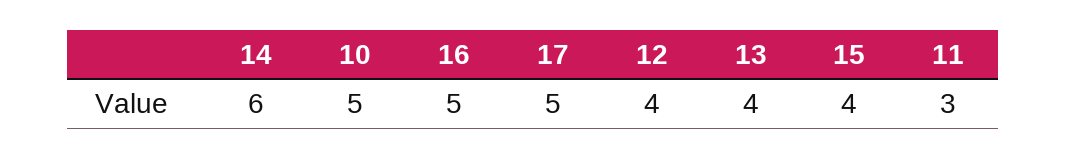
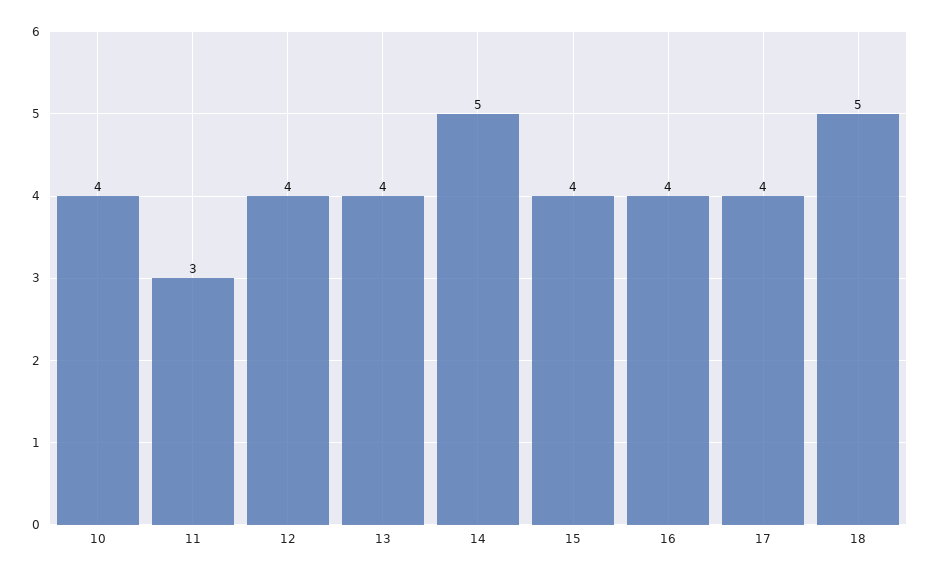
14: 6 -> 5
10: 5 -> 4
16: 5 -> 4
17: 5 -> 4
18: none -> 5

